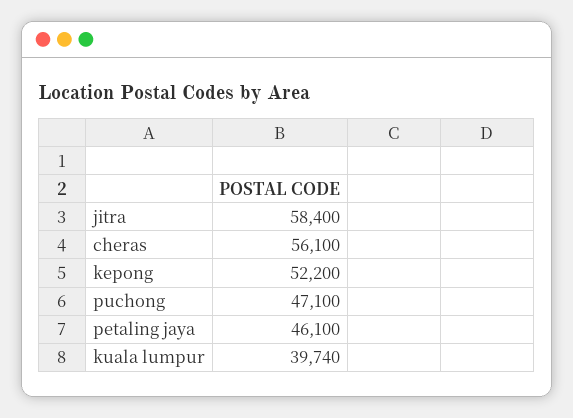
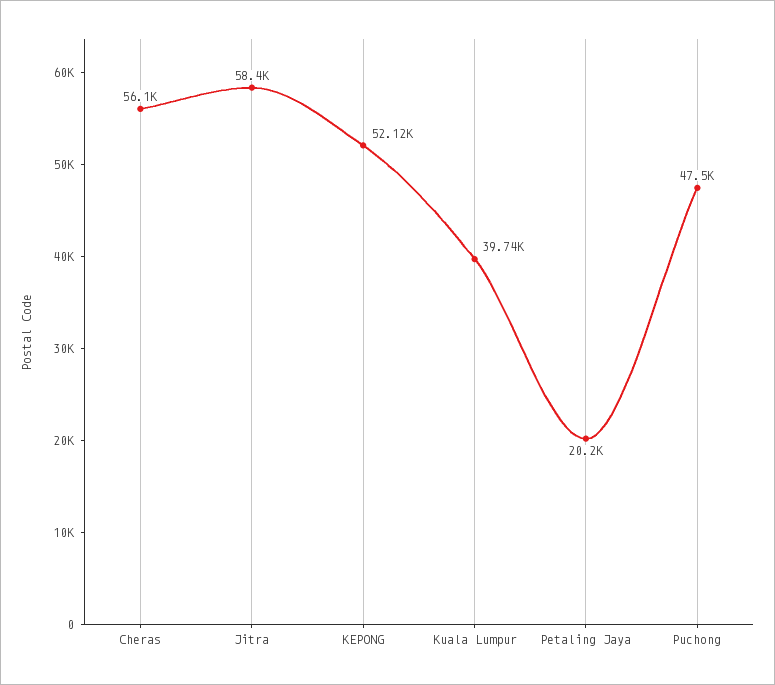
kepong: 52200 -> 52120
puchong: 47100 -> 47500
petaling jaya: 46100 -> 20200

